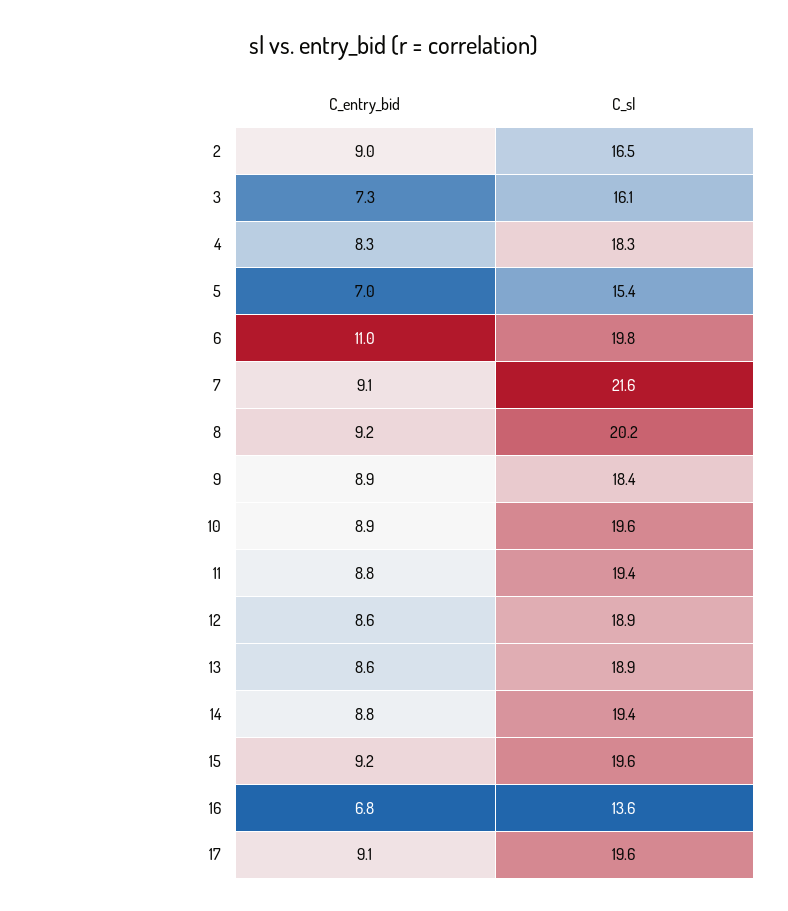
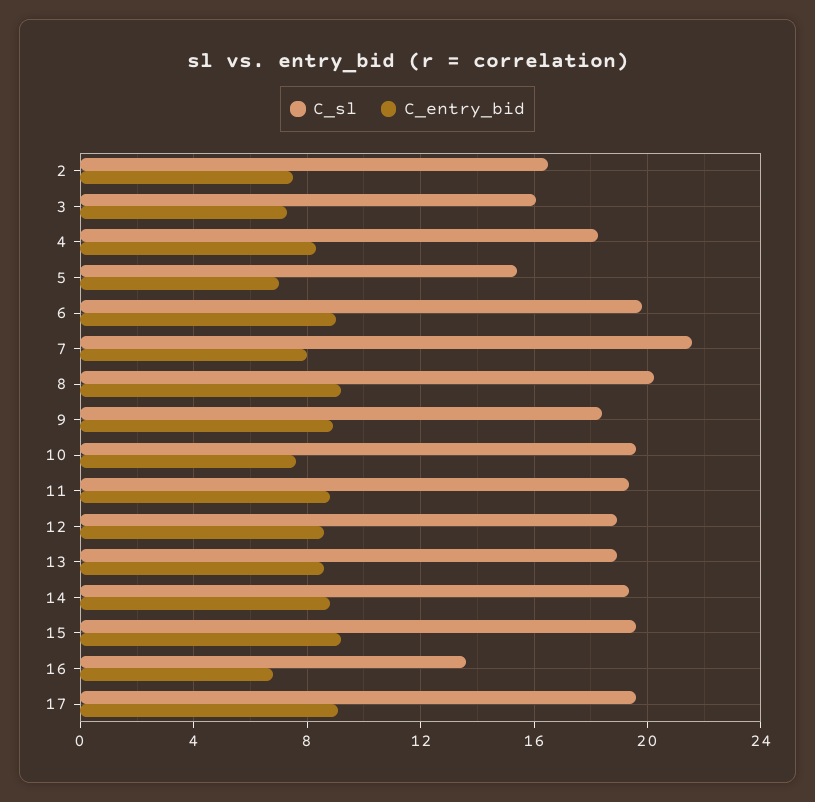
C_entry_bid, 2: 9 -> 7.5
C_entry_bid, 6: 11 -> 9
C_entry_bid, 7: 9.1 -> 8
C_entry_bid, 10: 8.9 -> 7.5

